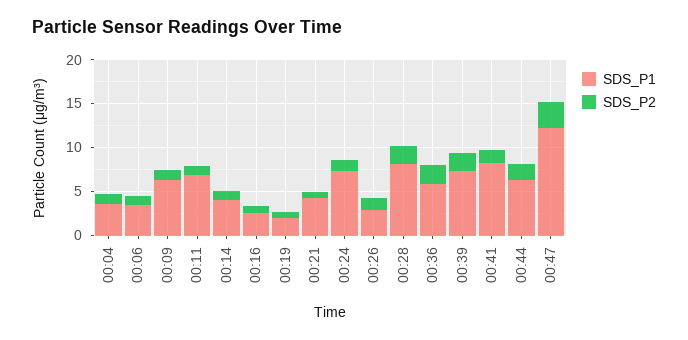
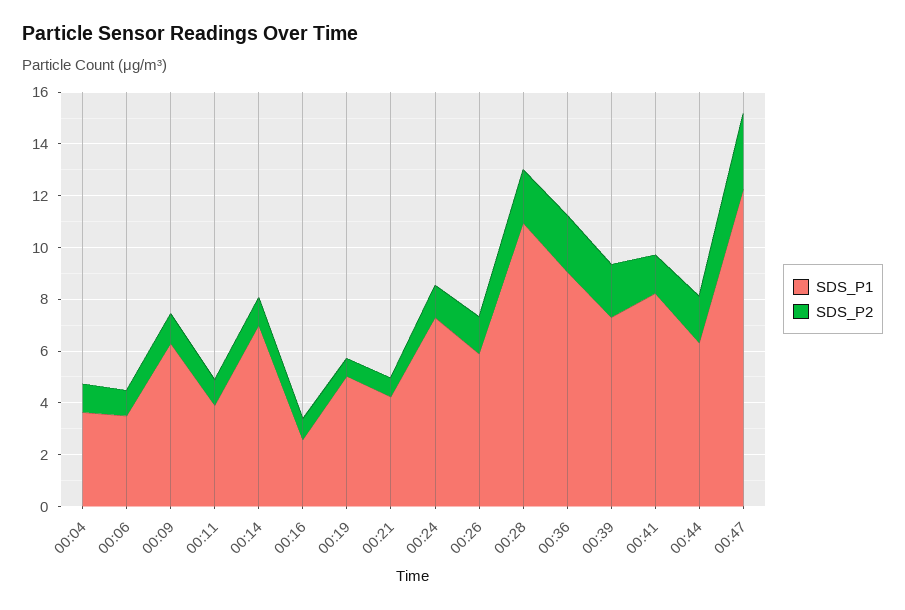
SDS_P1, 00:11: 7 -> 4
SDS_P1, 00:14: 4 -> 7
SDS_P1, 00:19: 2 -> 5
SDS_P1, 00:26: 3 -> 6
SDS_P1, 00:28: 8 -> 11
SDS_P1, 00:36: 6 -> 9

